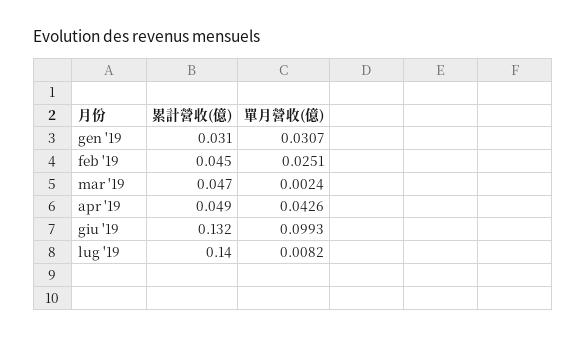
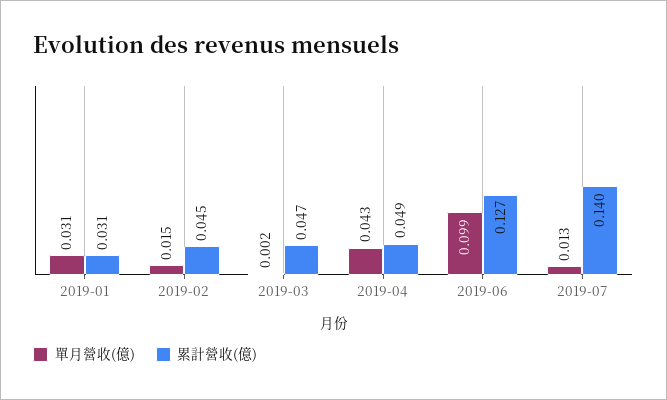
單月營收(億), feb '19: 0.0251 -> 0.015
累計營收(億), giu '19: 0.132 -> 0.127
單月營收(億), lug '19: 0.0082 -> 0.013

